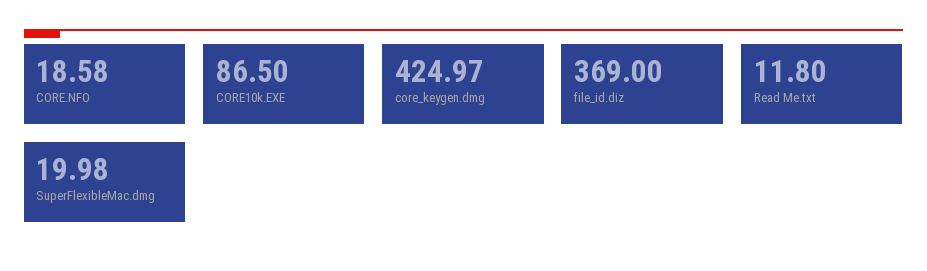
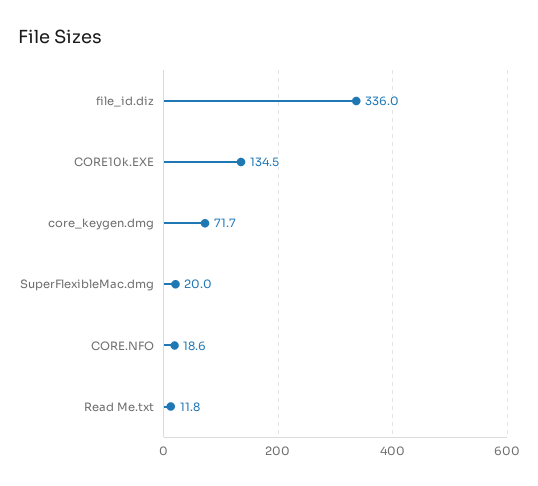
CORE10k.EXE: 86.5 -> 134.5
core_keygen.dmg: 424.97 -> 71.7
file_id.diz: 369 -> 336

